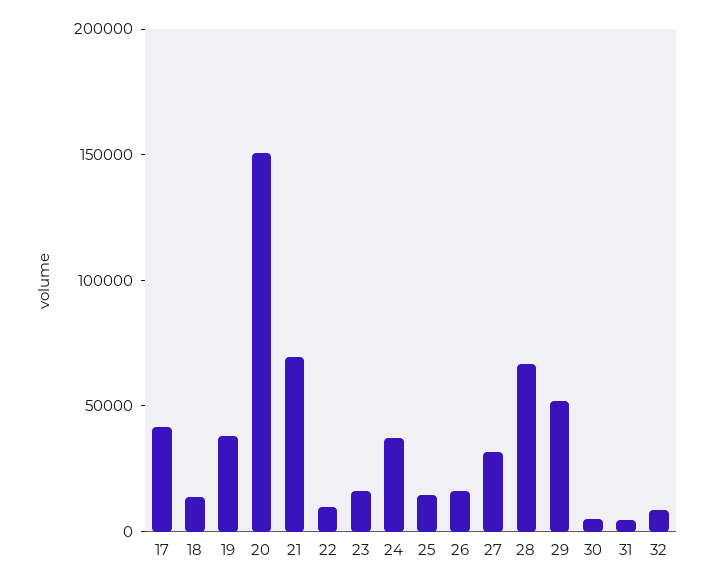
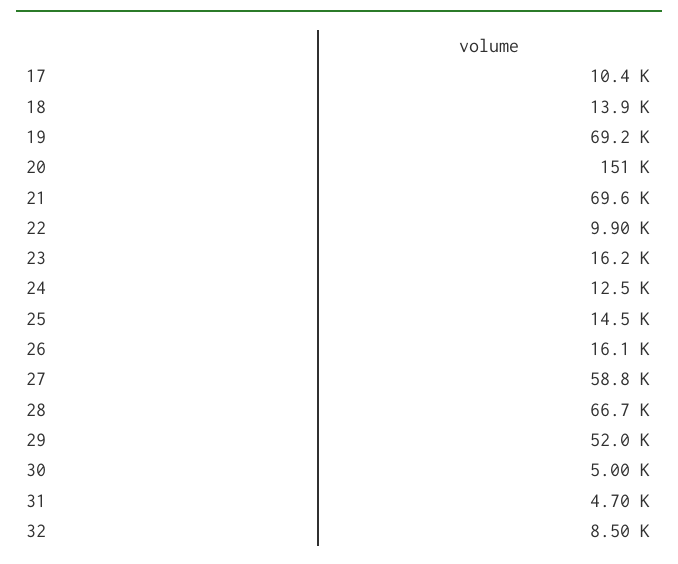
17: 40000 -> 10400
19: 40000 -> 69200
24: 40000 -> 12500
27: 30000 -> 58800

